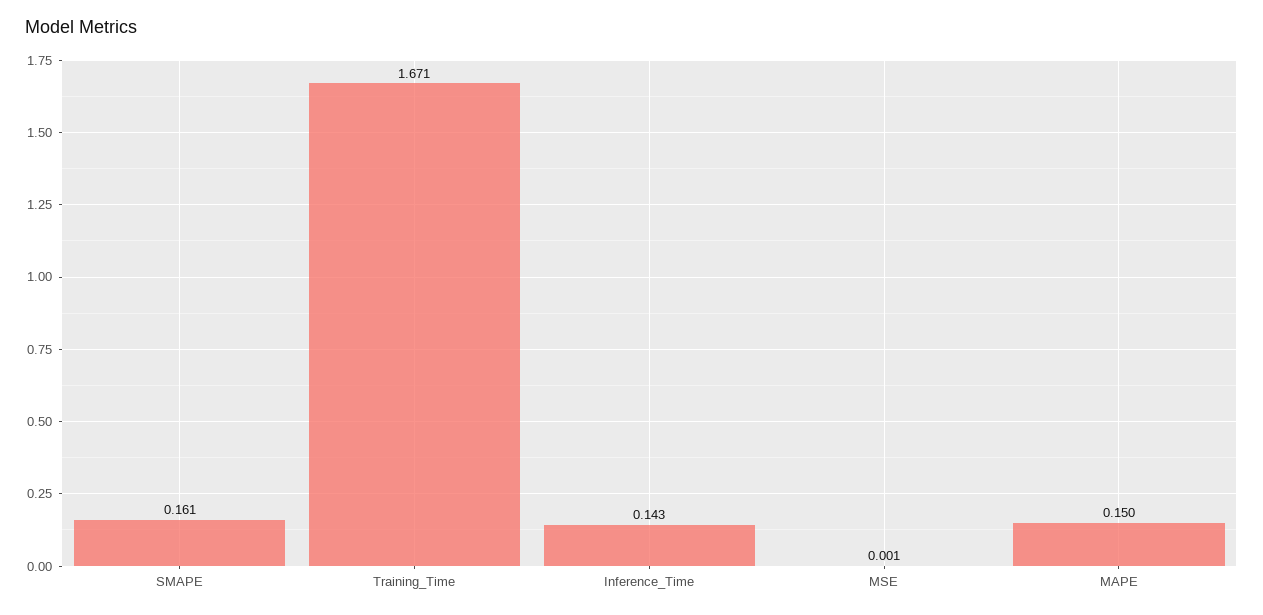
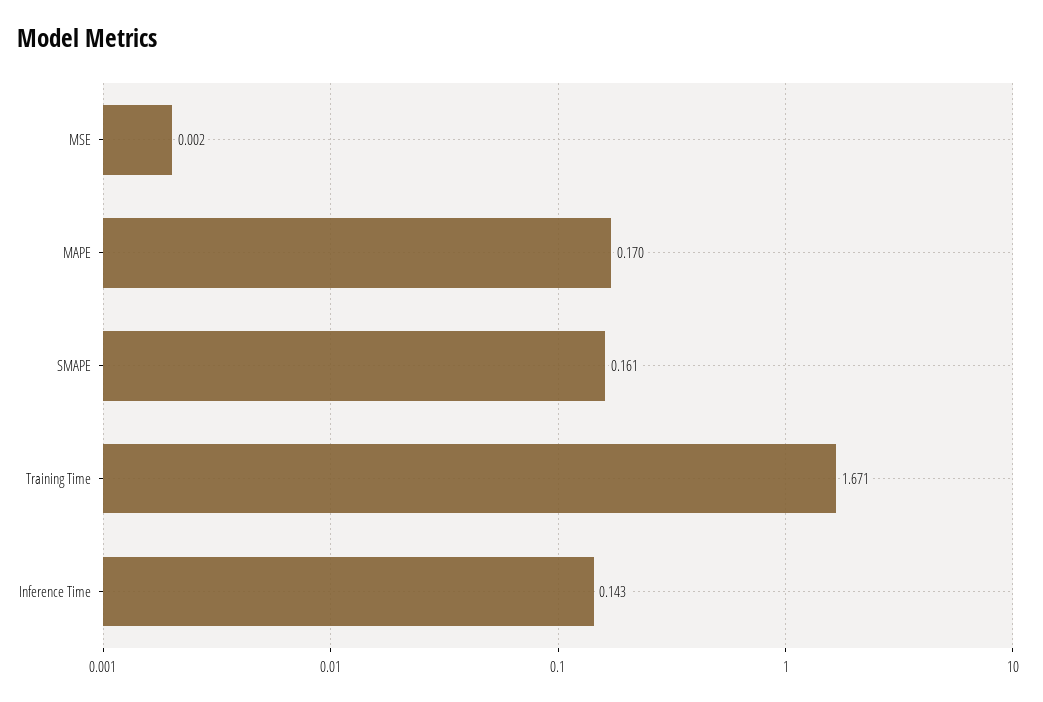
MSE: 0.001 -> 0.002
MAPE: 0.15 -> 0.17

